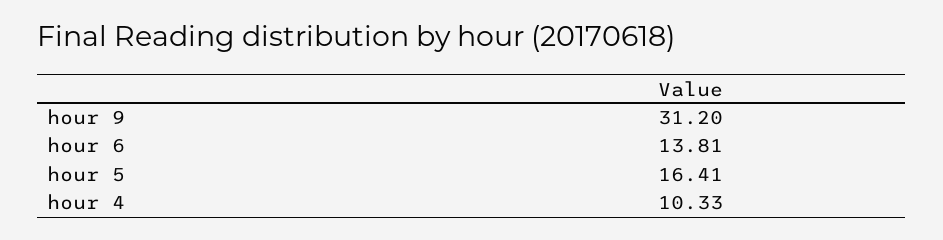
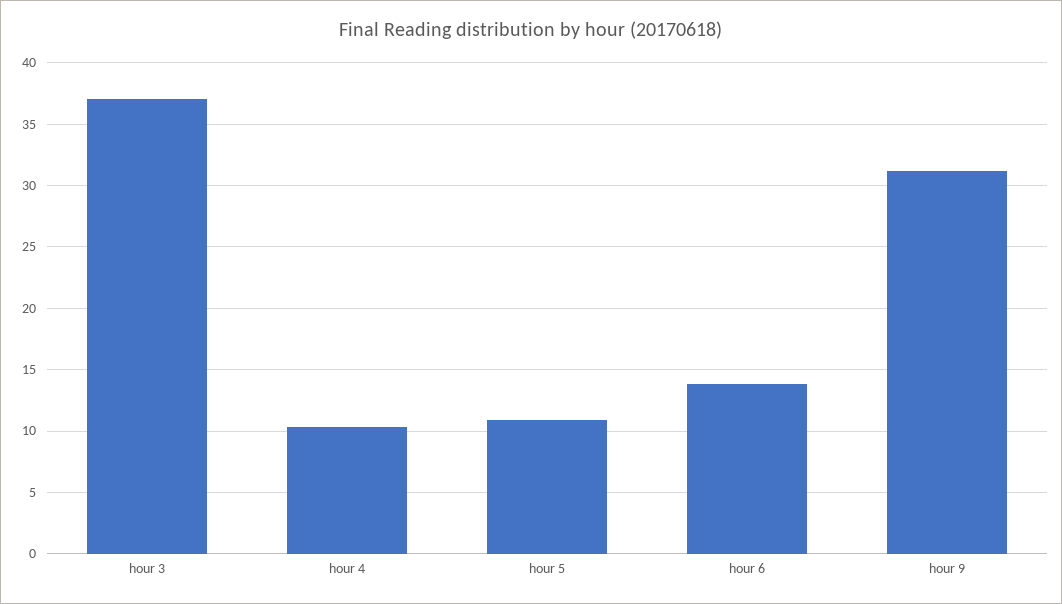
hour 5: 16.41 -> 11
hour 3: none -> 37

